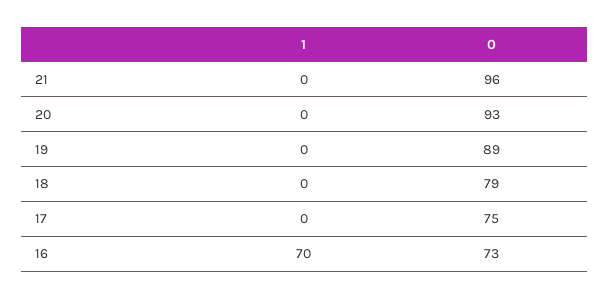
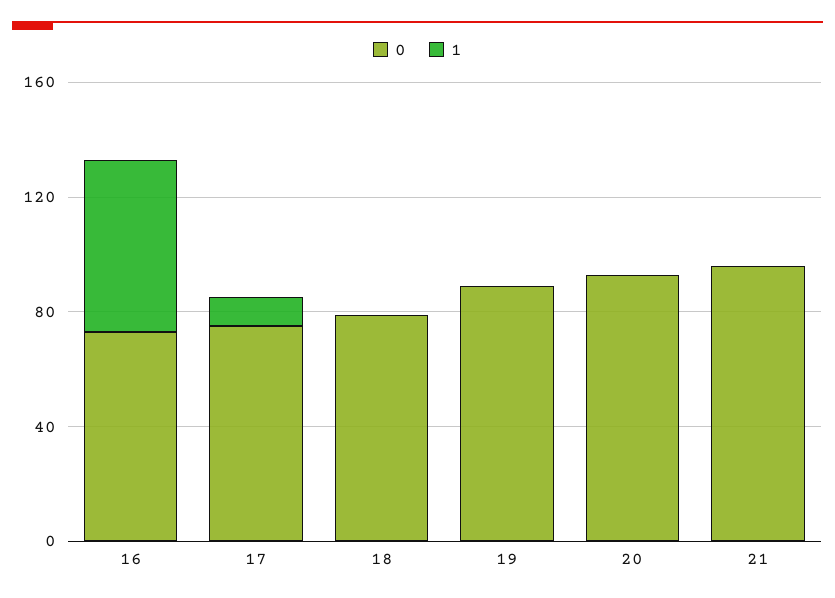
1, 17: 0 -> 10
1, 16: 70 -> 60

